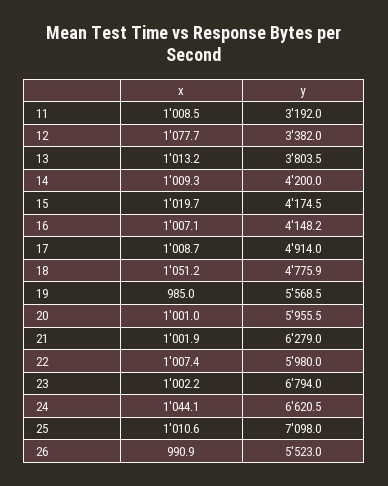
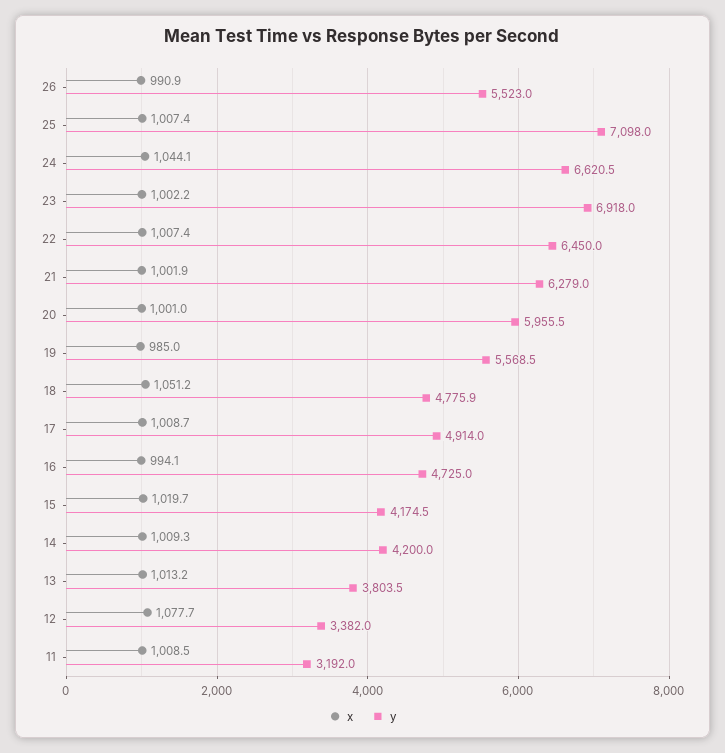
x, 16: 1007.1 -> 994.1
y, 16: 4148.2 -> 4725
y, 22: 5980 -> 6450
y, 23: 6794 -> 6918
x, 25: 1010.6 -> 1007.4

